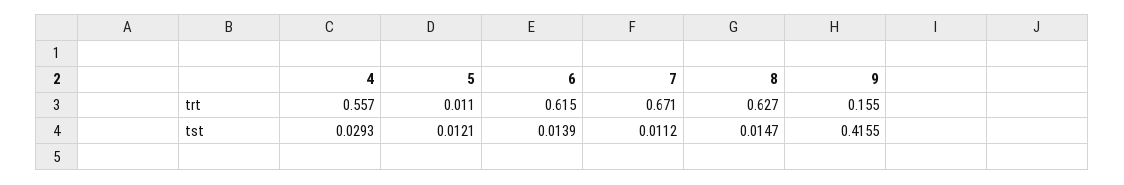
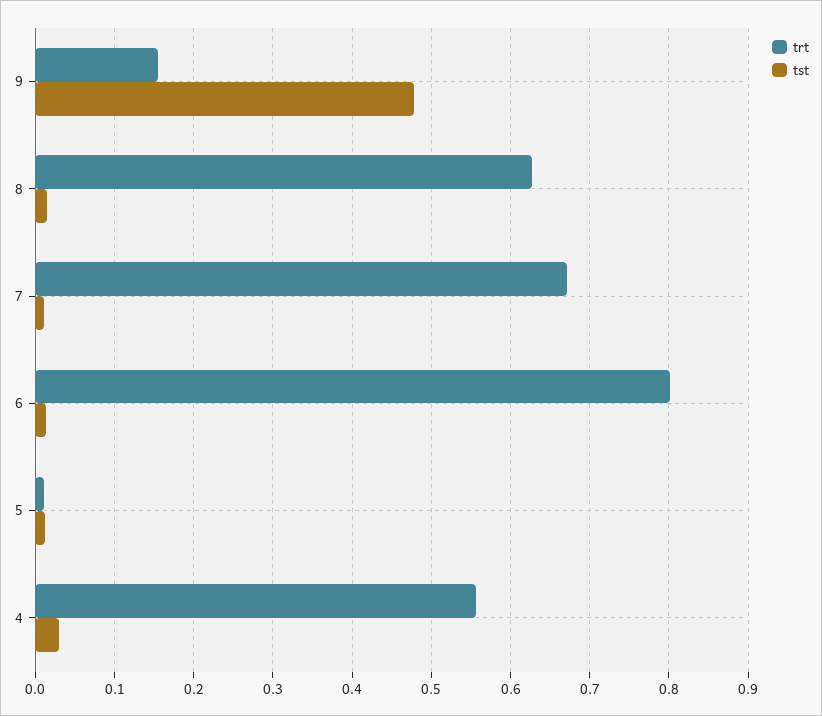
trt, 6: 0.615 -> 0.8
tst, 9: 0.4155 -> 0.48

